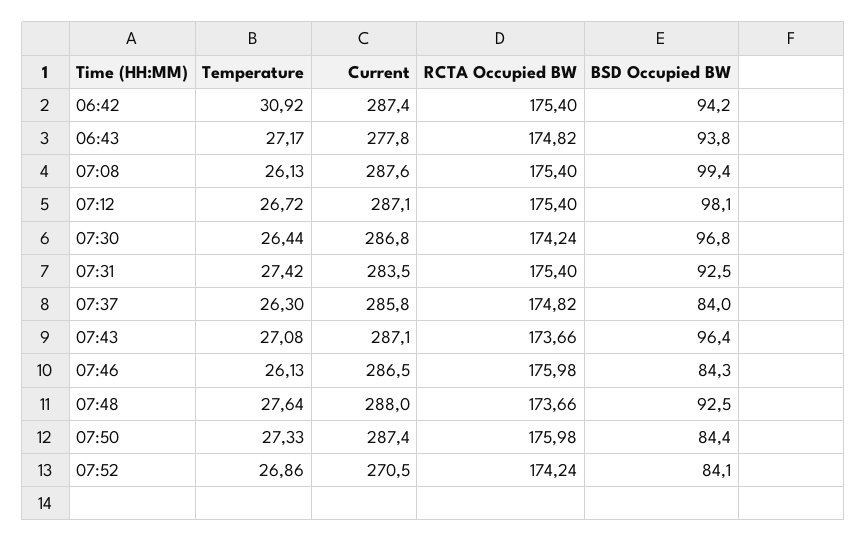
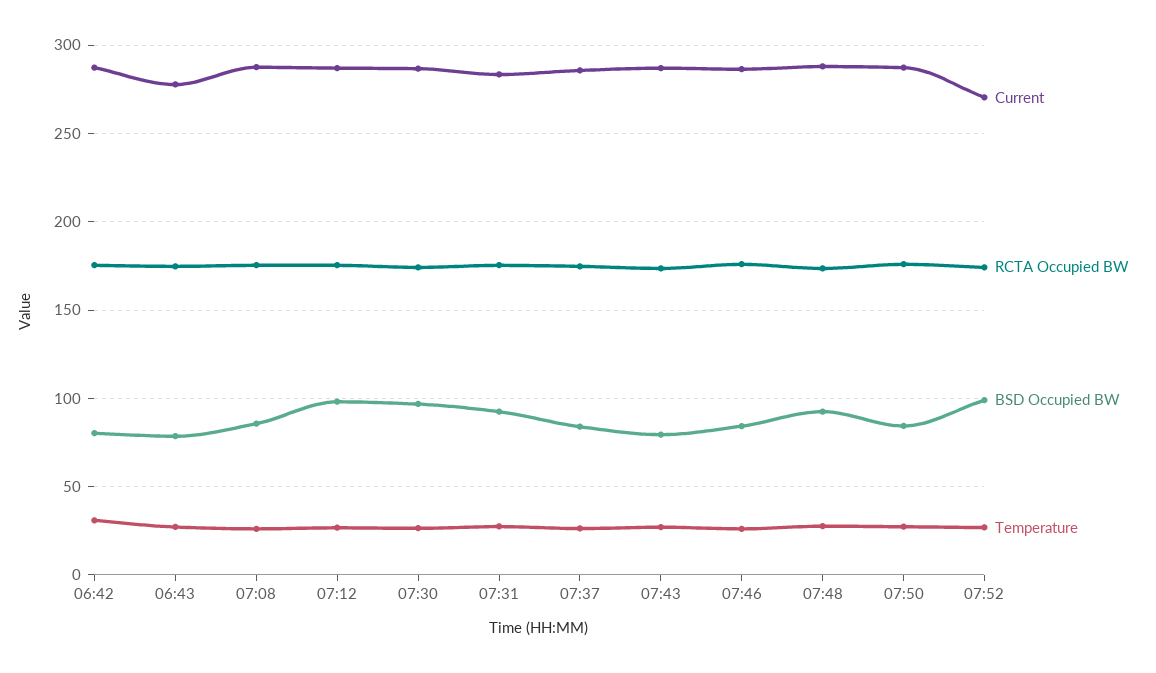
BSD Occupied BW, 06:42: 94.2 -> 80
BSD Occupied BW, 06:43: 93.8 -> 80
BSD Occupied BW, 07:08: 99.4 -> 85
BSD Occupied BW, 07:43: 96.4 -> 80
BSD Occupied BW, 07:52: 84.1 -> 100

